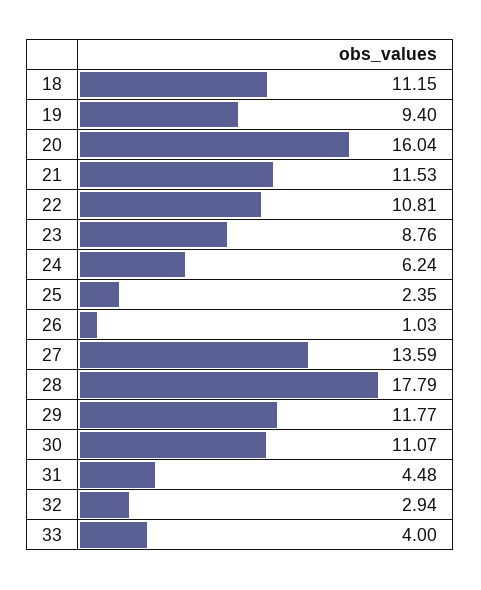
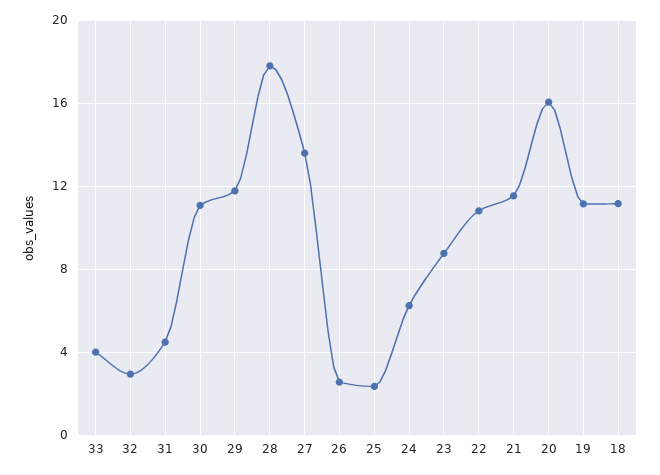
19: 9.4 -> 11
26: 1.03 -> 2.5

